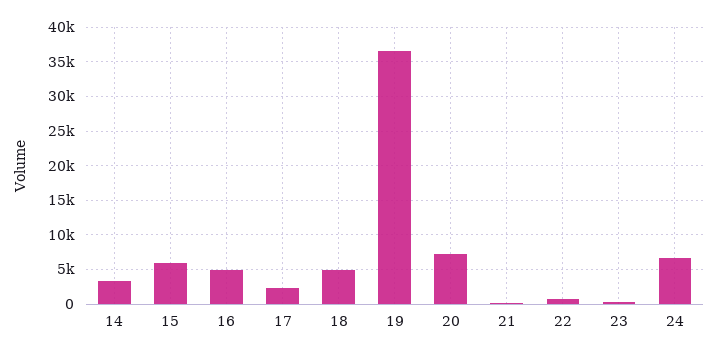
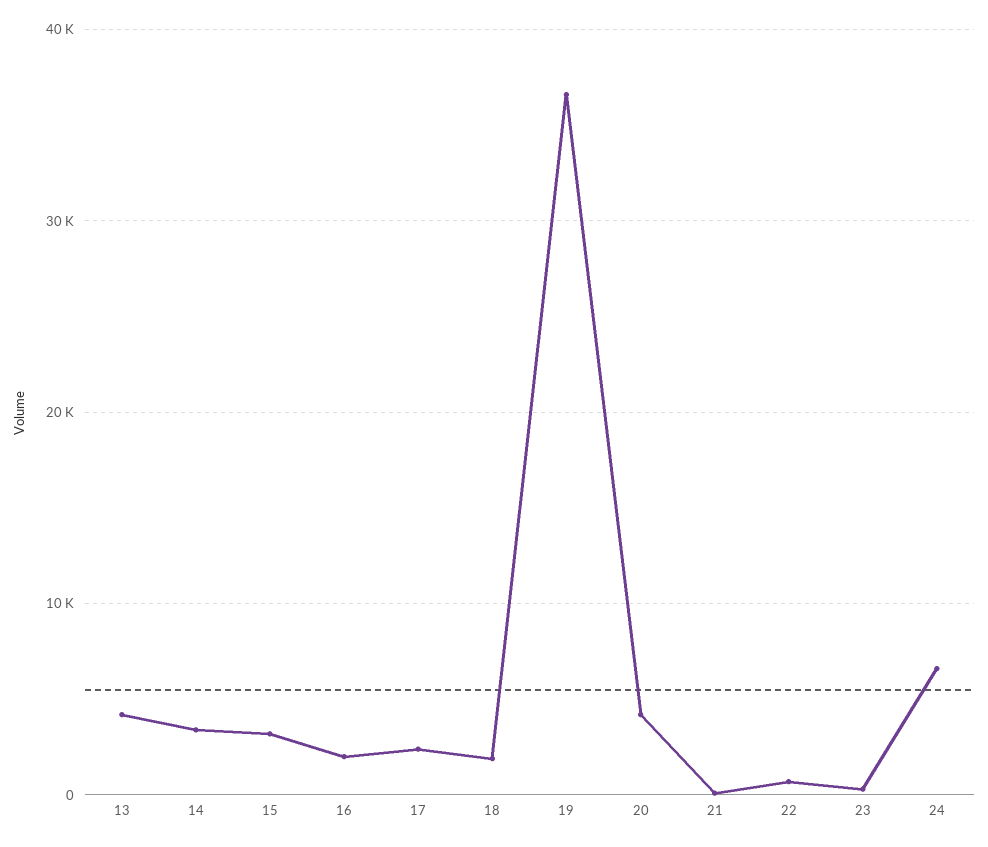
15: 6000 -> 3000
16: 5000 -> 2000
18: 5000 -> 2000
20: 7000 -> 4000
13: none -> 4000

